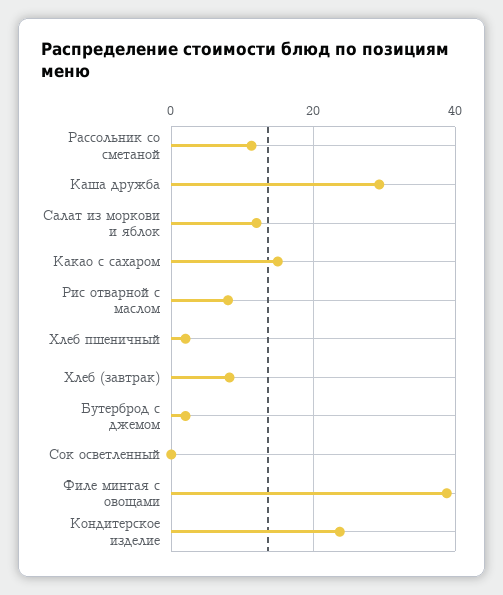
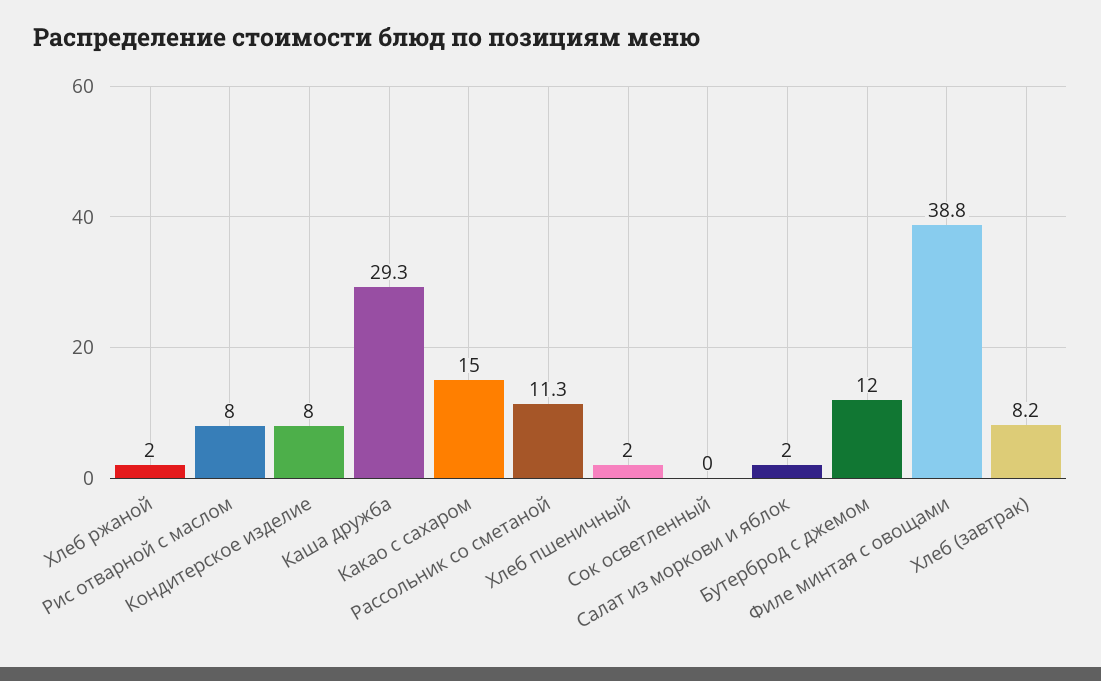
Салат из моркови и яблок: 12 -> 2
Бутерброд с джемом: 2 -> 12
Кондитерское изделие: 24 -> 8
Хлеб ржаной: none -> 2

